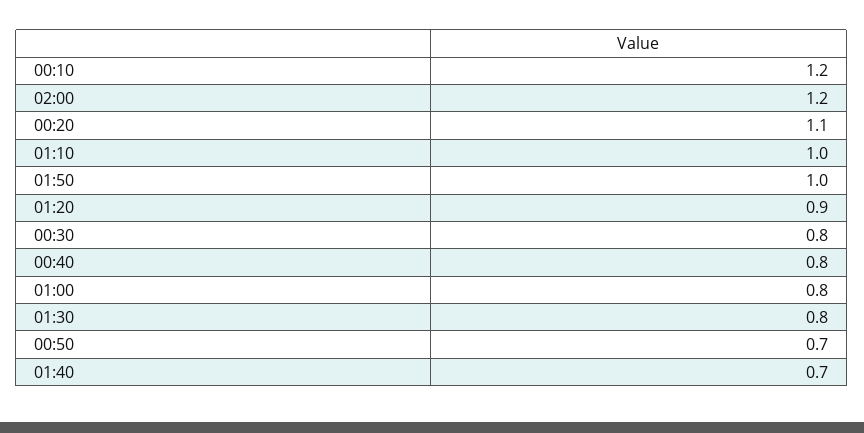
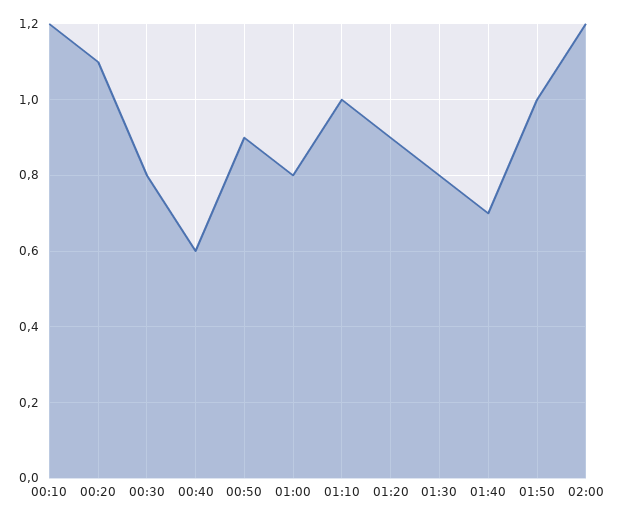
00:40: 0.8 -> 0.6
00:50: 0.7 -> 0.9

